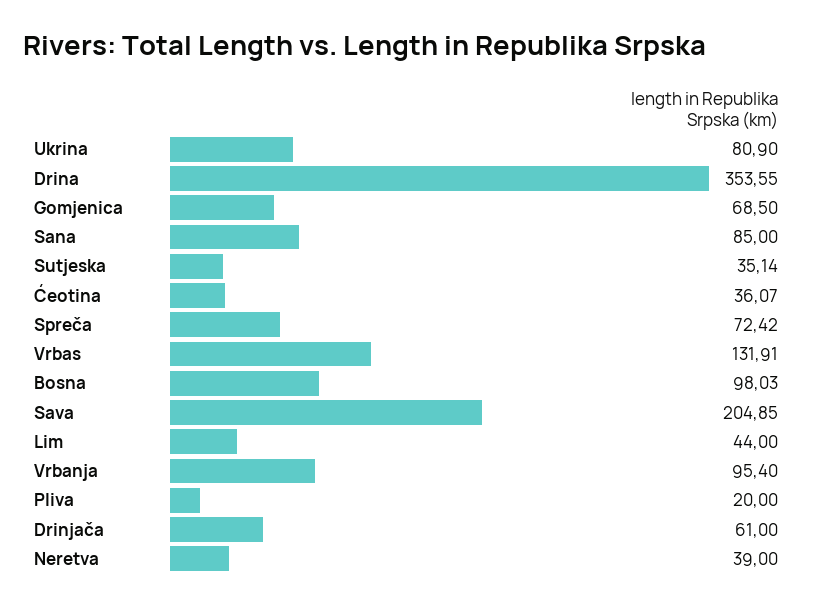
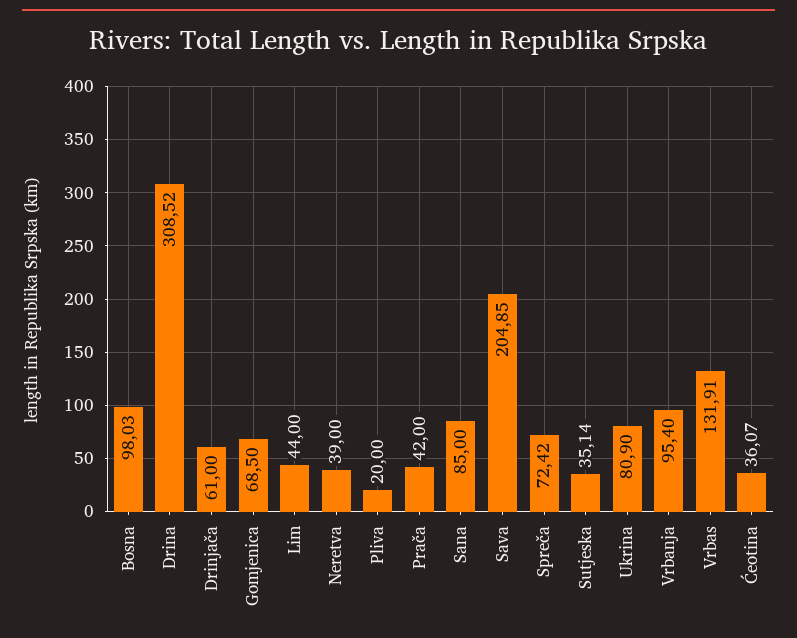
Drina: 353.55 -> 308.52
Prača: none -> 42

